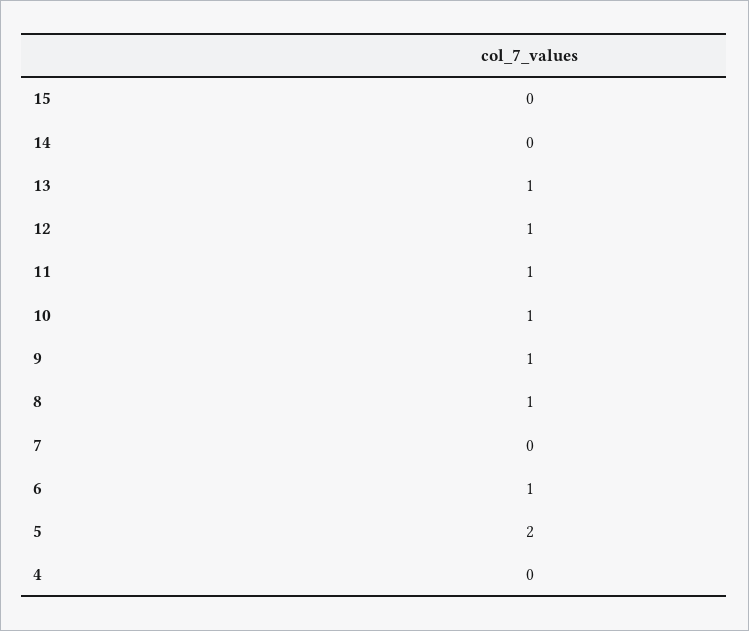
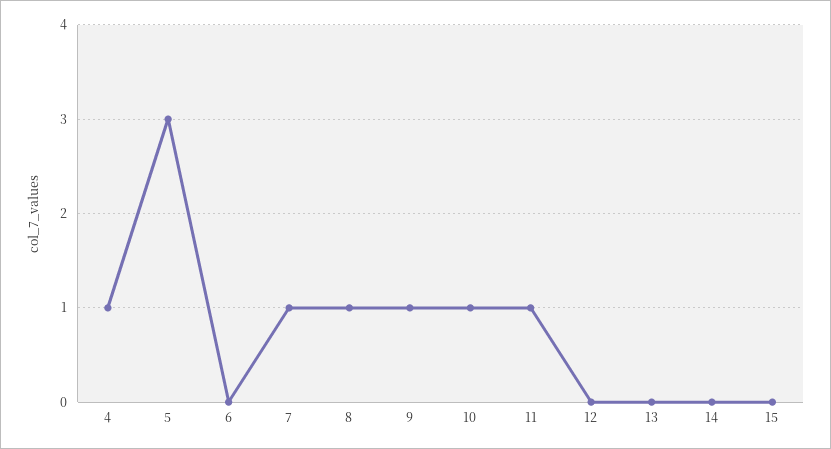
13: 1 -> 0
12: 1 -> 0
7: 0 -> 1
6: 1 -> 0
5: 2 -> 3
4: 0 -> 1

